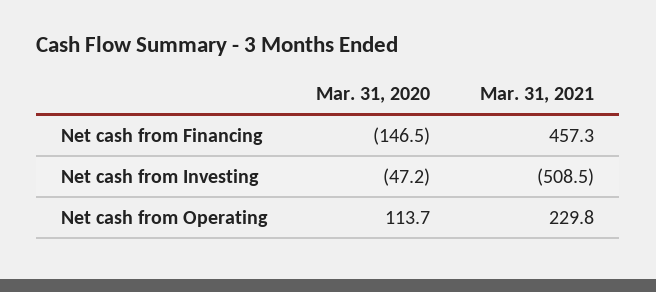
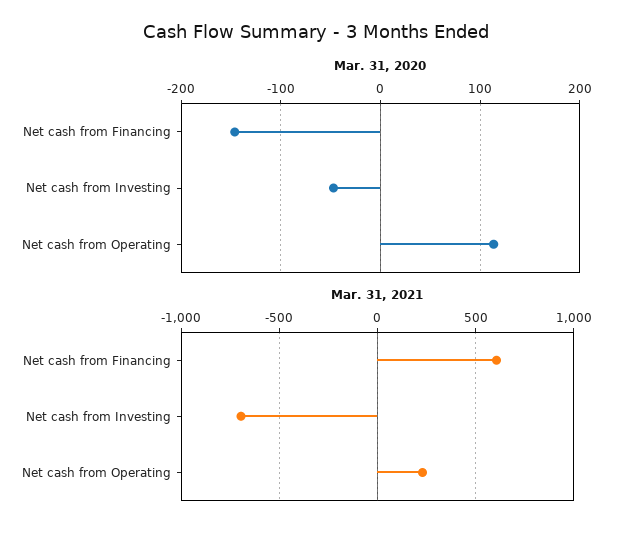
Mar. 31, 2021, Net cash from Financing: 457.3 -> 600
Mar. 31, 2021, Net cash from Investing: -508.5 -> -700

